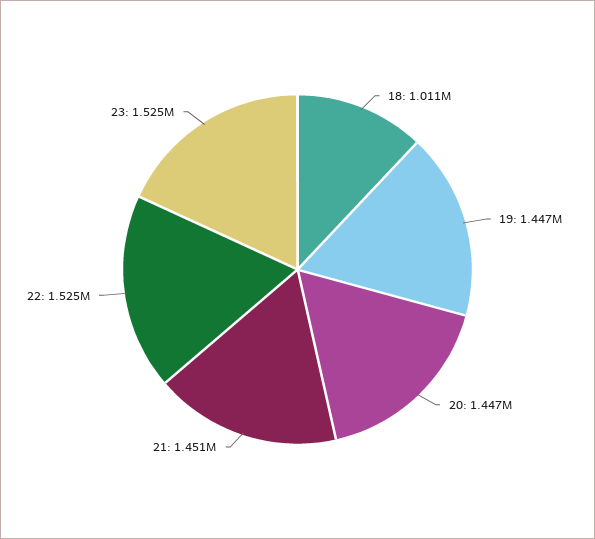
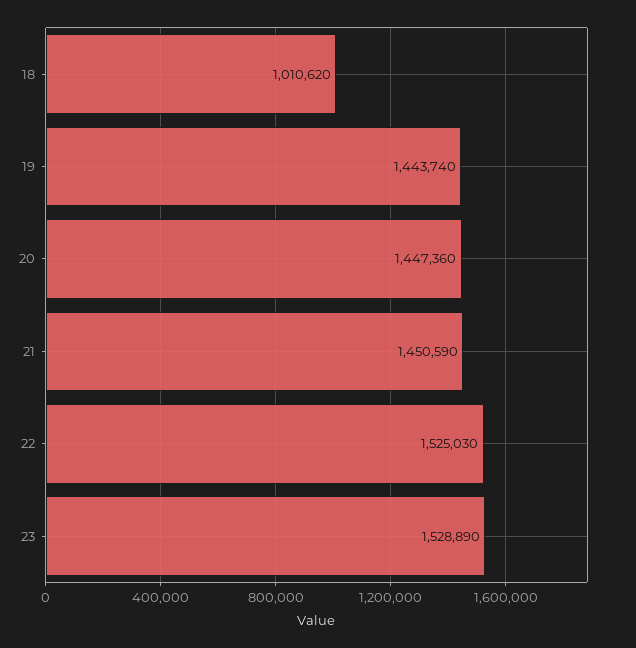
19: 1447000 -> 1443740
23: 1525000 -> 1528890

